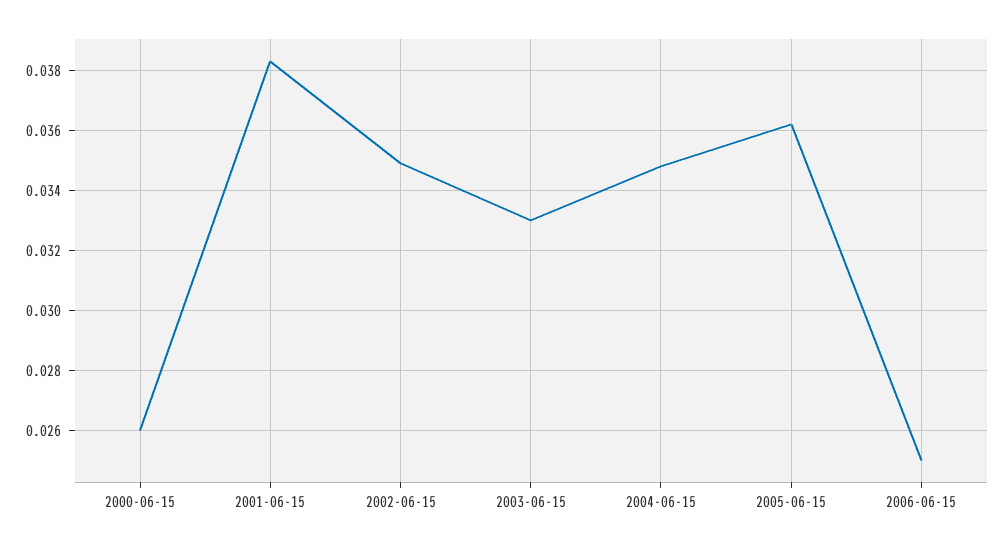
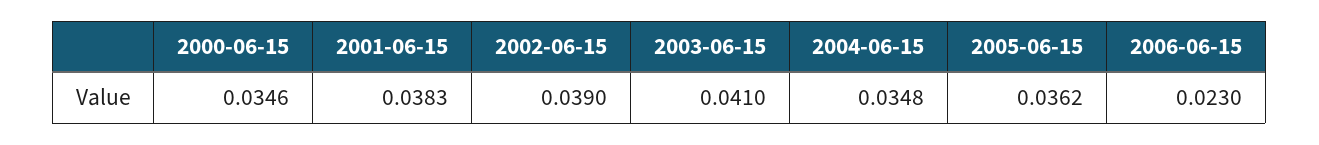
2000-06-15: 0.026 -> 0.0346
2002-06-15: 0.035 -> 0.039
2003-06-15: 0.033 -> 0.041
2006-06-15: 0.025 -> 0.023

